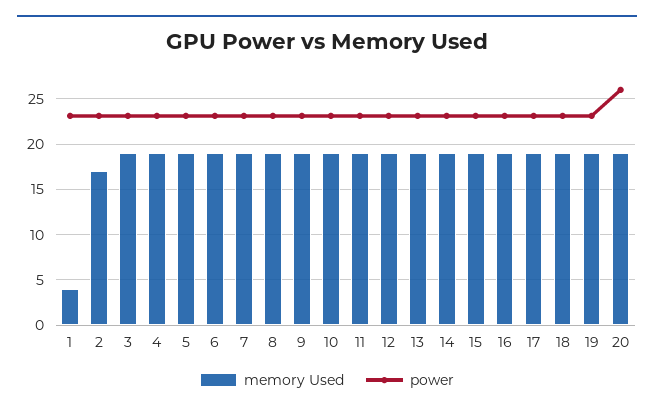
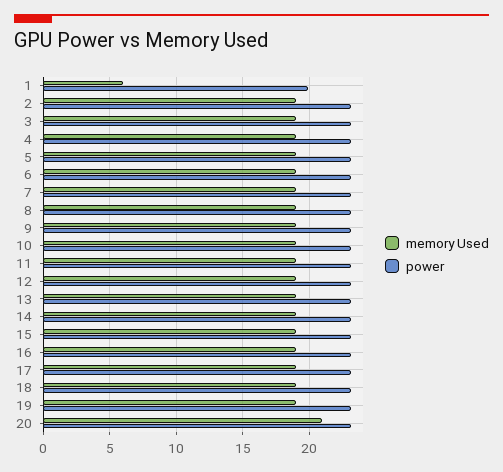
memory Used, 1: 4 -> 6
power, 1: 23 -> 20
memory Used, 2: 17 -> 19
memory Used, 20: 19 -> 21
power, 20: 26 -> 23

